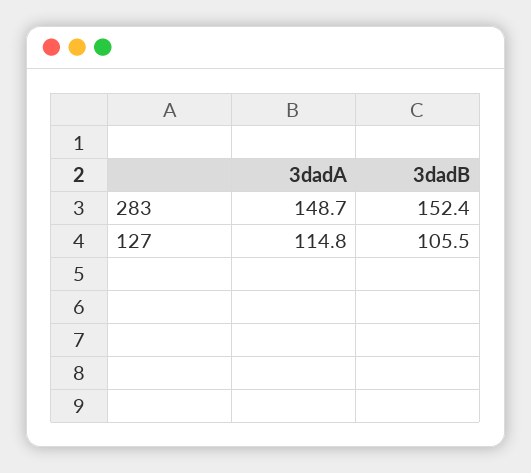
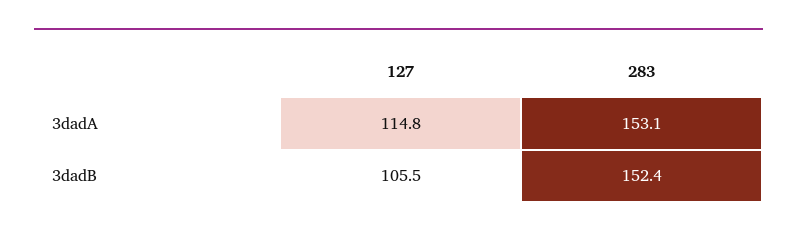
3dadA, 283: 148.7 -> 153.1

